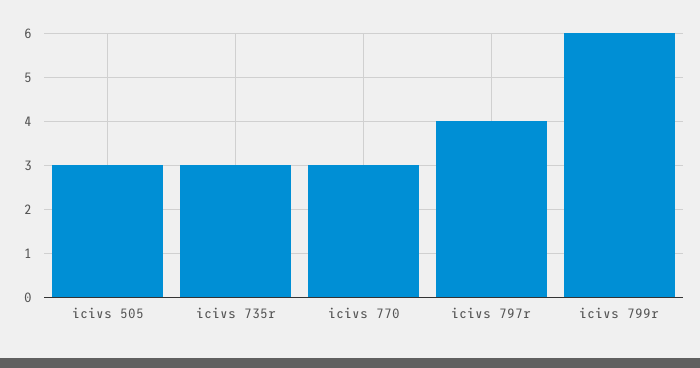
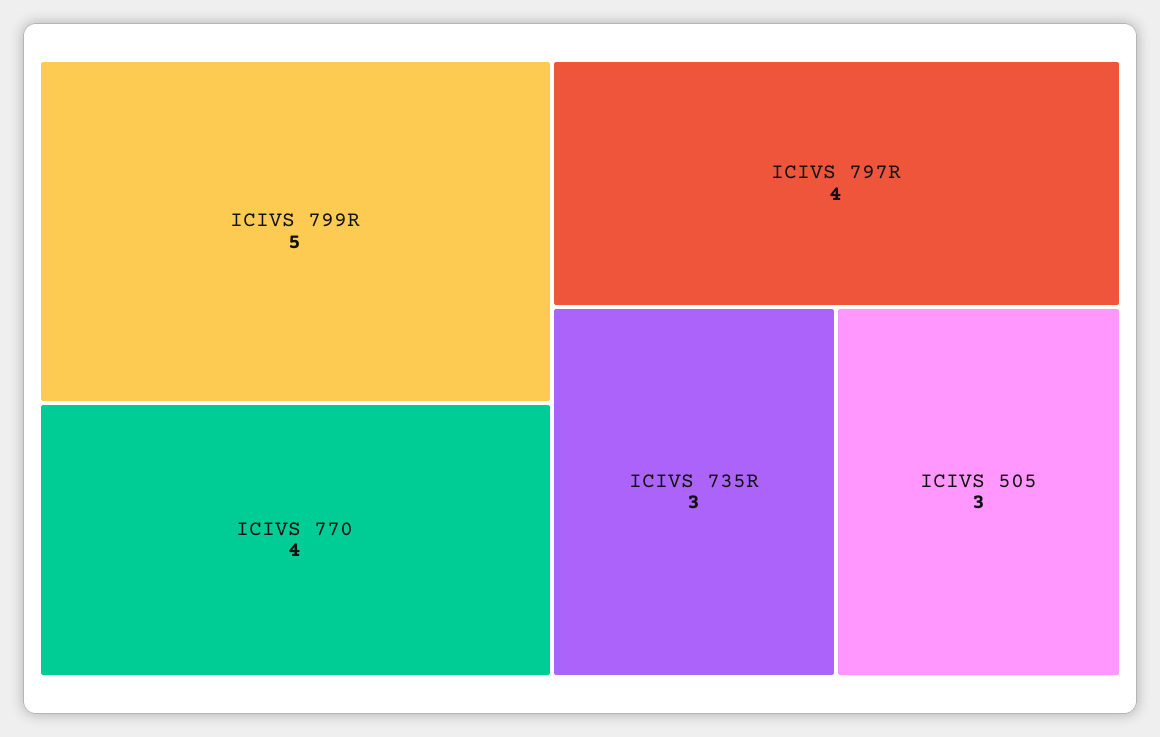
icivs 770: 3 -> 4
icivs 799r: 6 -> 5

